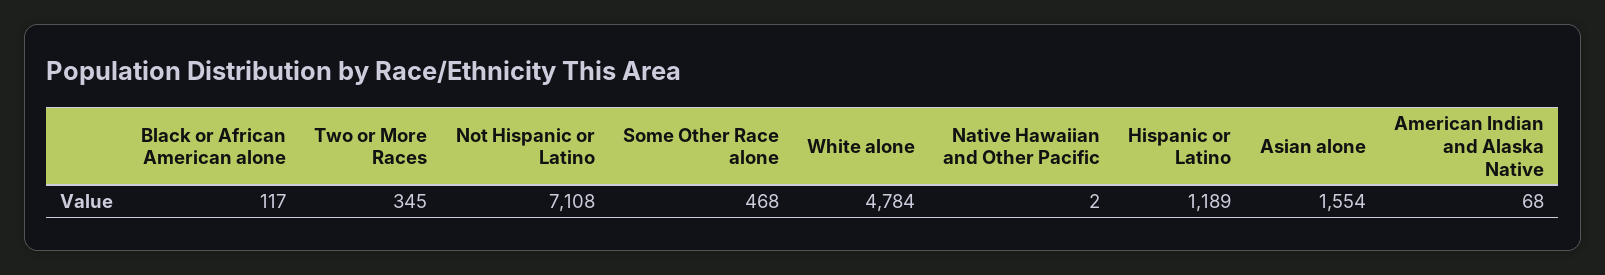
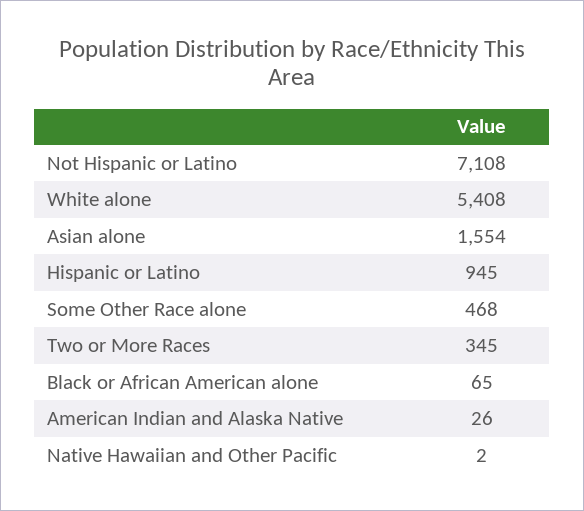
Black or African American alone: 117 -> 65
White alone: 4784 -> 5408
Hispanic or Latino: 1189 -> 945
American Indian and Alaska Native: 68 -> 26

